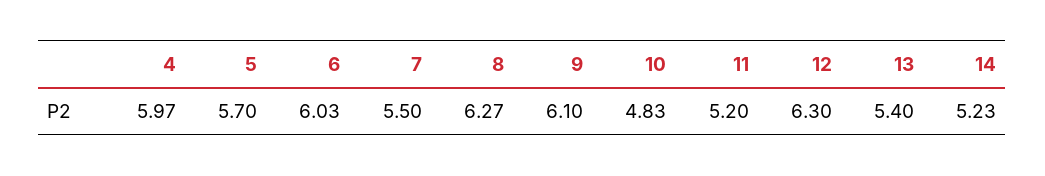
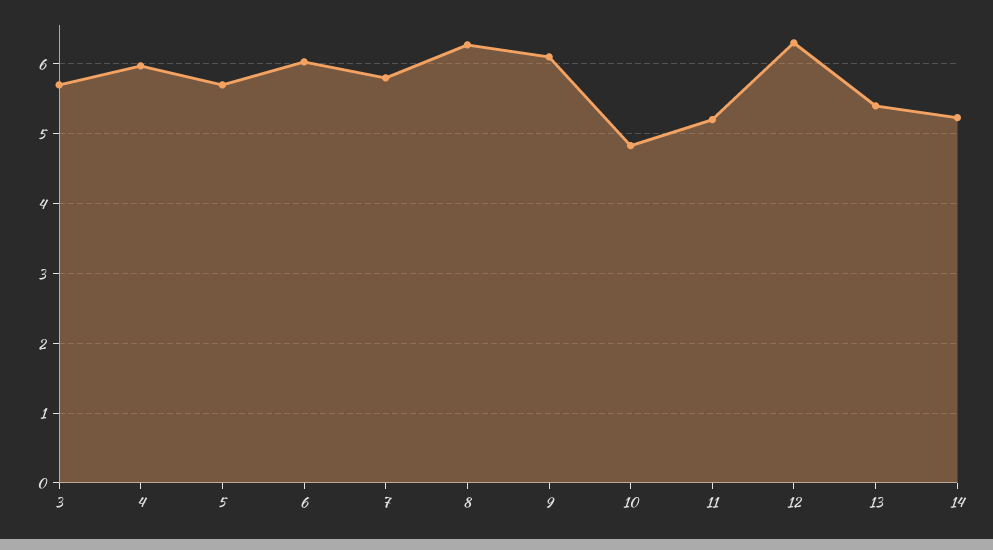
7: 5.5 -> 5.8
3: none -> 5.7

